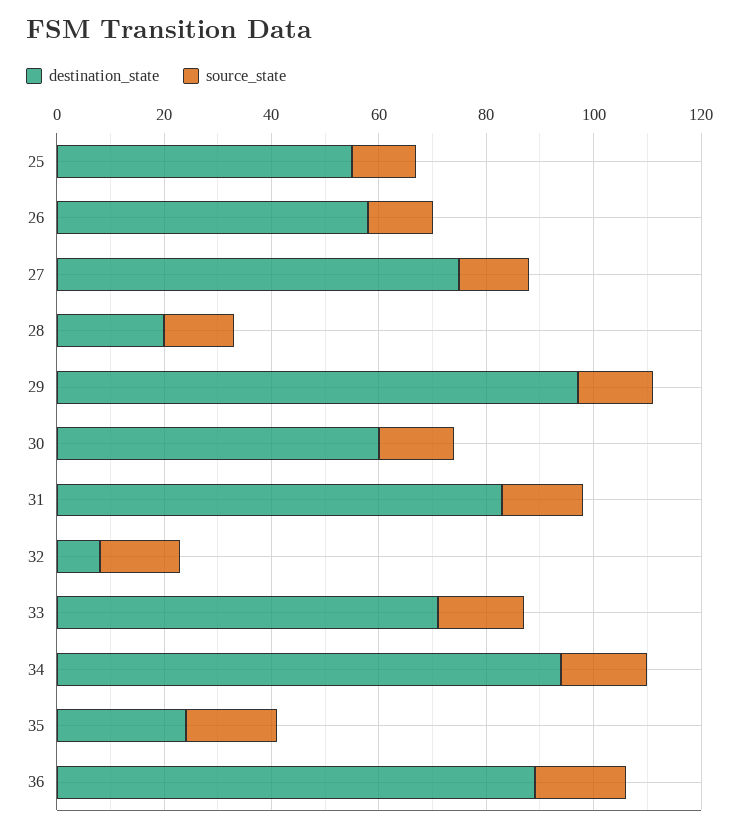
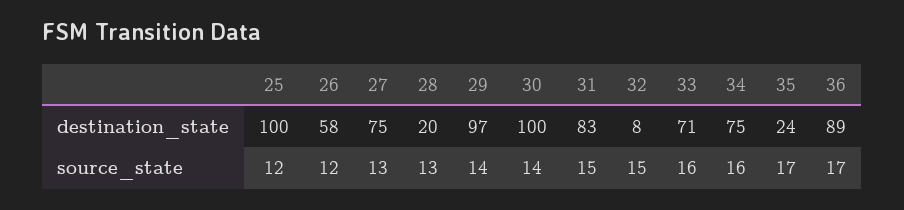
destination_state, 25: 55 -> 100
destination_state, 30: 60 -> 100
destination_state, 34: 95 -> 75

